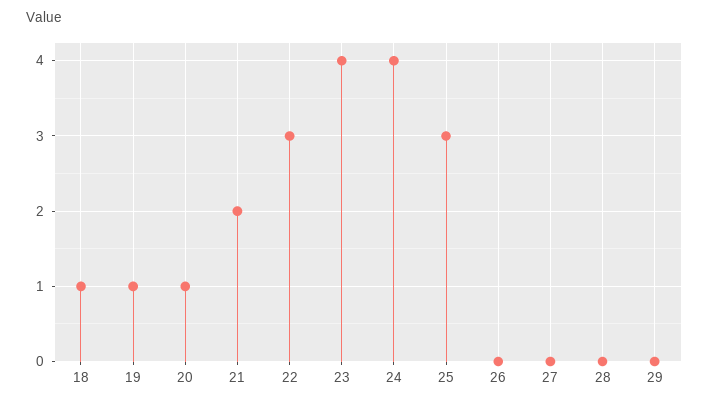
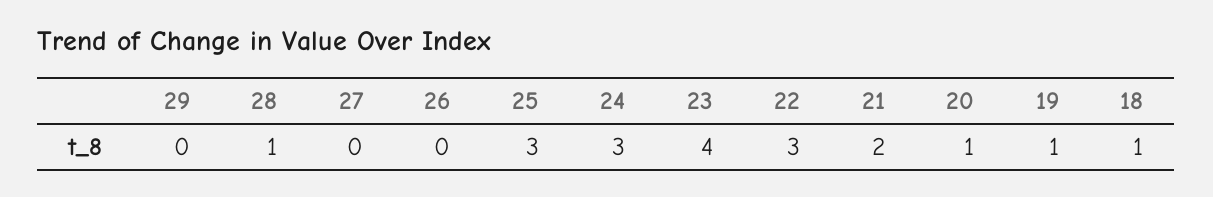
24: 4 -> 3
28: 0 -> 1

